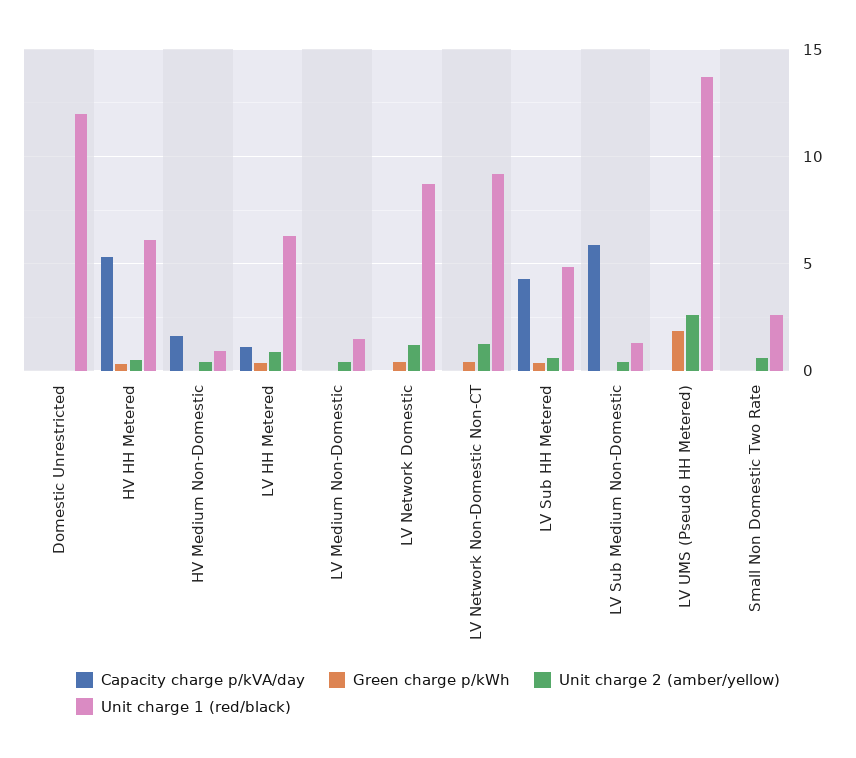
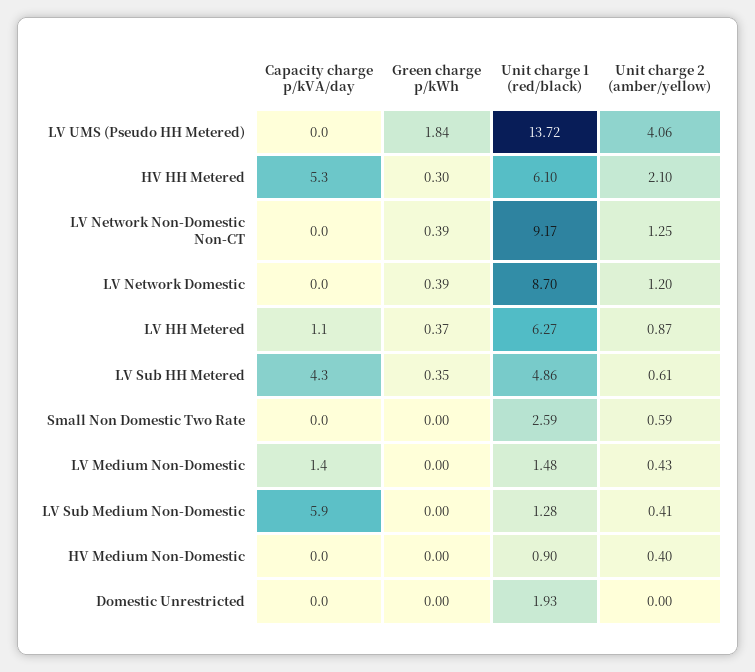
Unit charge 1 (red/black), Domestic Unrestricted: 12 -> 1.93
Unit charge 2 (amber/yellow), HV HH Metered: 0.5 -> 2.1
Capacity charge p/kVA/day, HV Medium Non-Domestic: 1.5 -> 0
Capacity charge p/kVA/day, LV Medium Non-Domestic: 0 -> 1.4
Unit charge 2 (amber/yellow), LV UMS (Pseudo HH Metered): 2.5 -> 4.06

